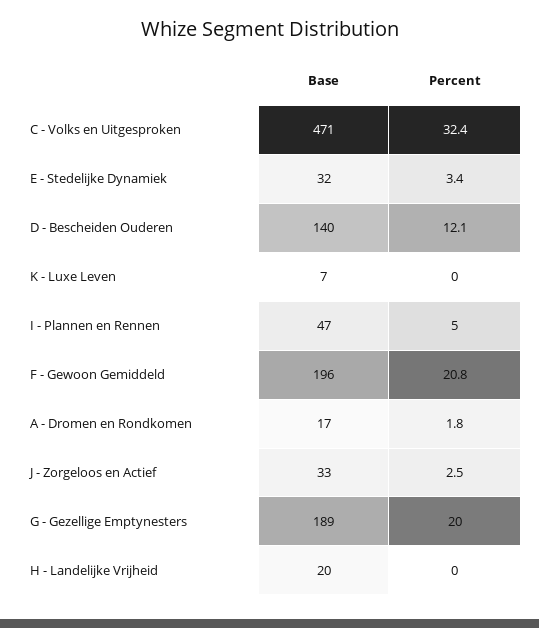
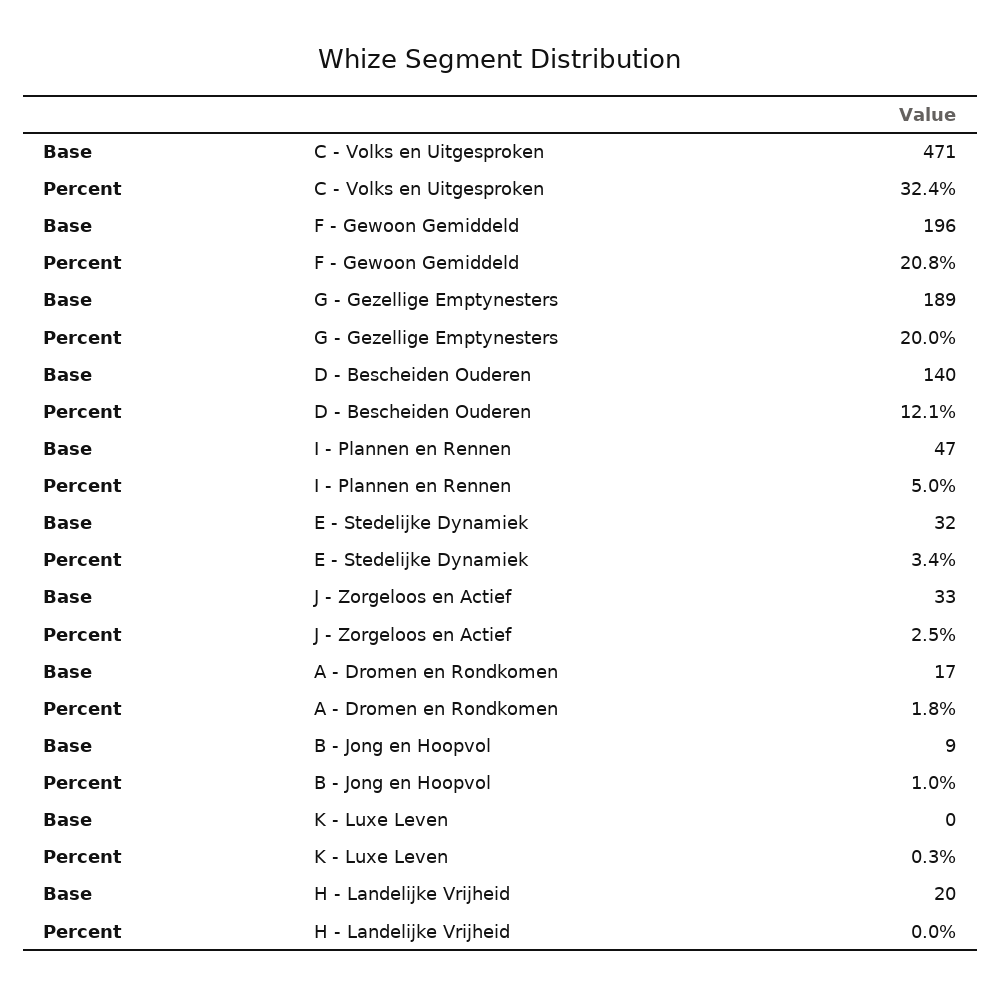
Base, K - Luxe Leven: 7 -> 0
Percent, K - Luxe Leven: 0 -> 0.3
Base, B - Jong en Hoopvol: none -> 9
Percent, B - Jong en Hoopvol: none -> 1

